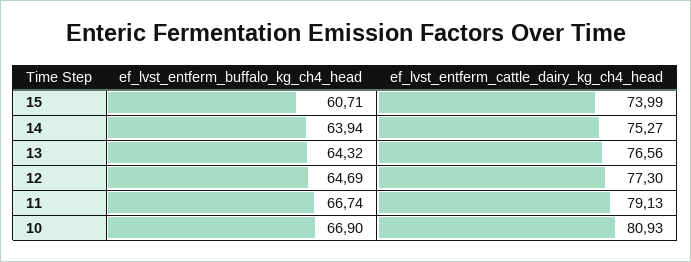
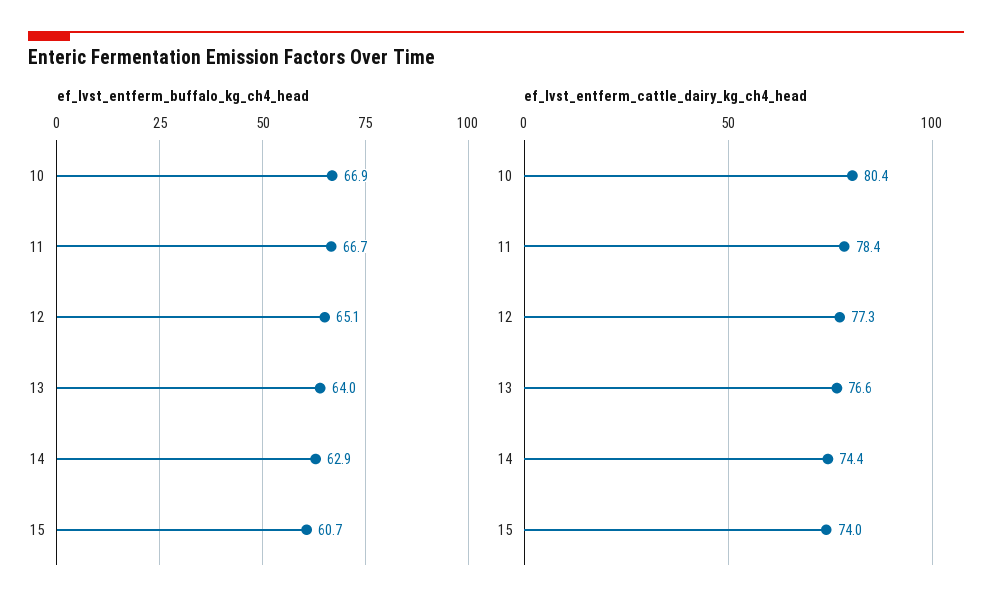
ef_lvst_entferm_buffalo_kg_ch4_head, 14: 63.94 -> 62.9
ef_lvst_entferm_cattle_dairy_kg_ch4_head, 14: 75.27 -> 74.4
ef_lvst_entferm_buffalo_kg_ch4_head, 13: 64.32 -> 64
ef_lvst_entferm_buffalo_kg_ch4_head, 12: 64.69 -> 65.1
ef_lvst_entferm_cattle_dairy_kg_ch4_head, 11: 79.13 -> 78.4
ef_lvst_entferm_cattle_dairy_kg_ch4_head, 10: 80.93 -> 80.4

